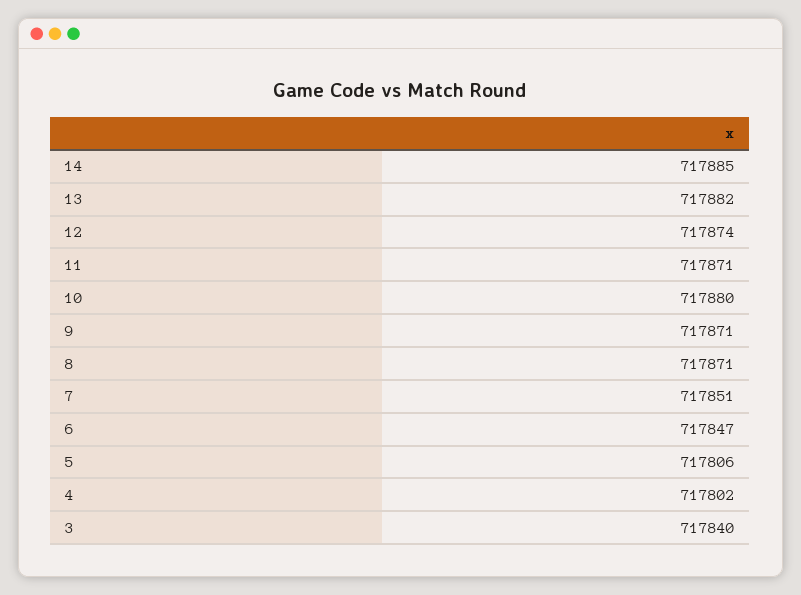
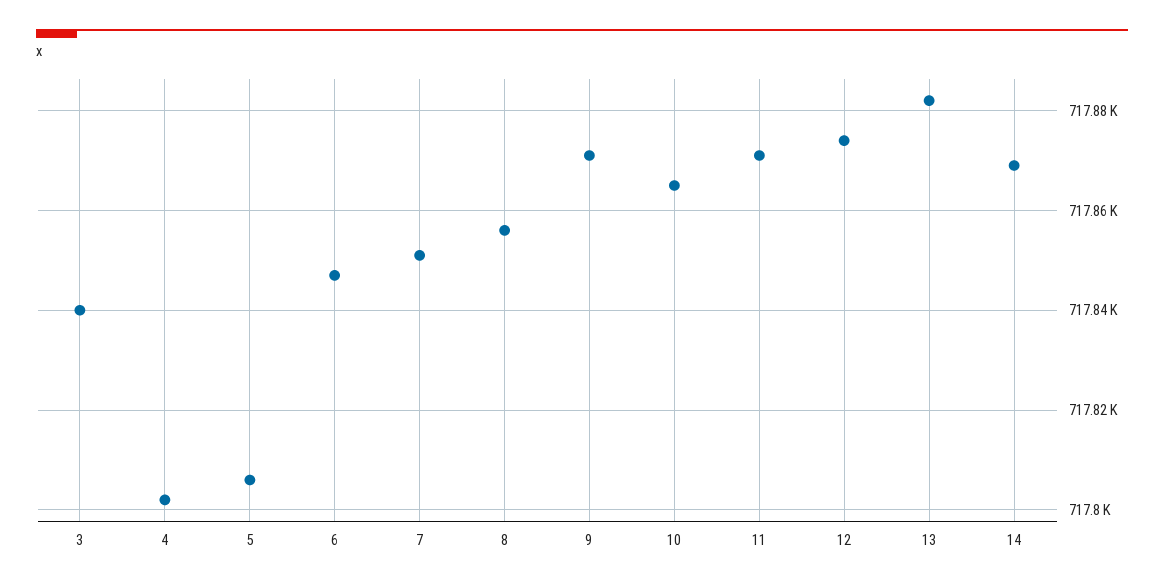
14: 717885 -> 717870
10: 717880 -> 717865
8: 717871 -> 717855

